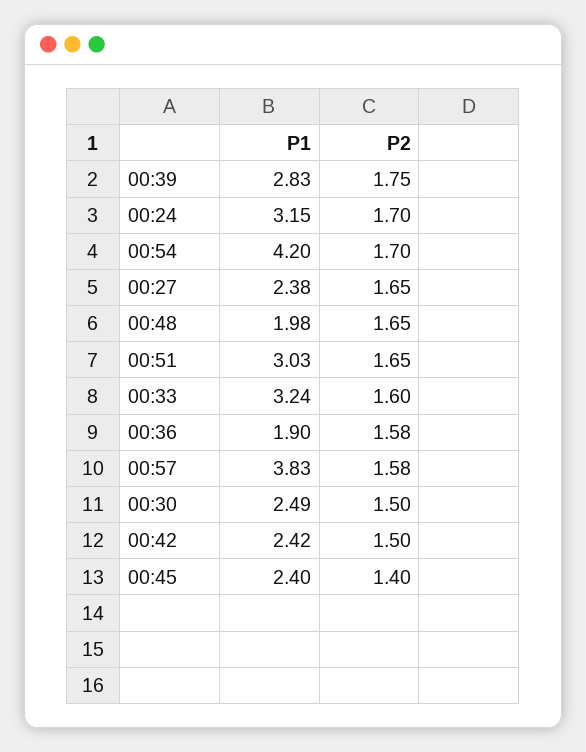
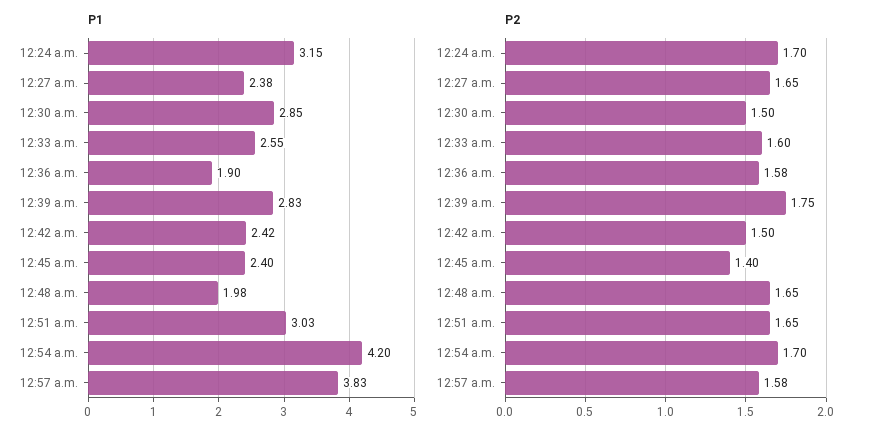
P1, 00:33: 3.24 -> 2.55
P1, 00:30: 2.49 -> 2.85

